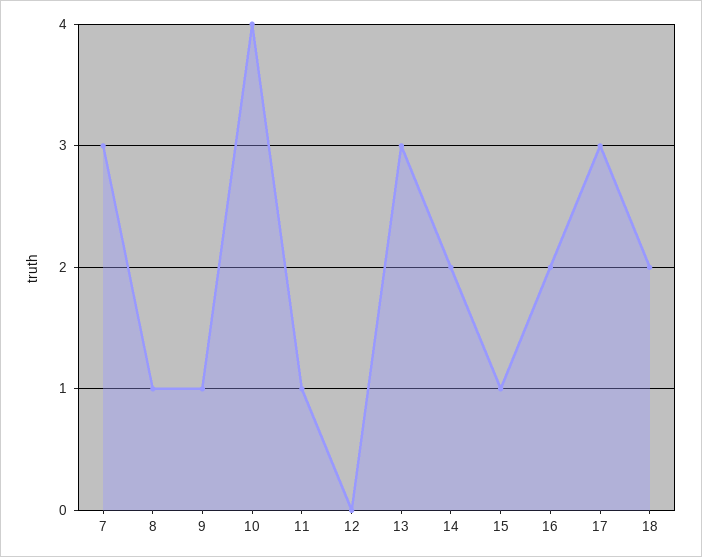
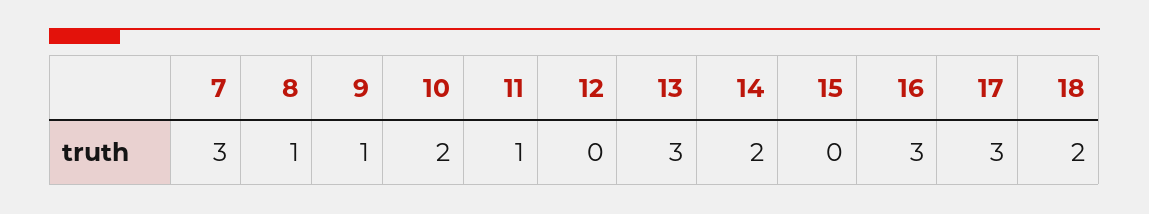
10: 4 -> 2
15: 1 -> 0
16: 2 -> 3

